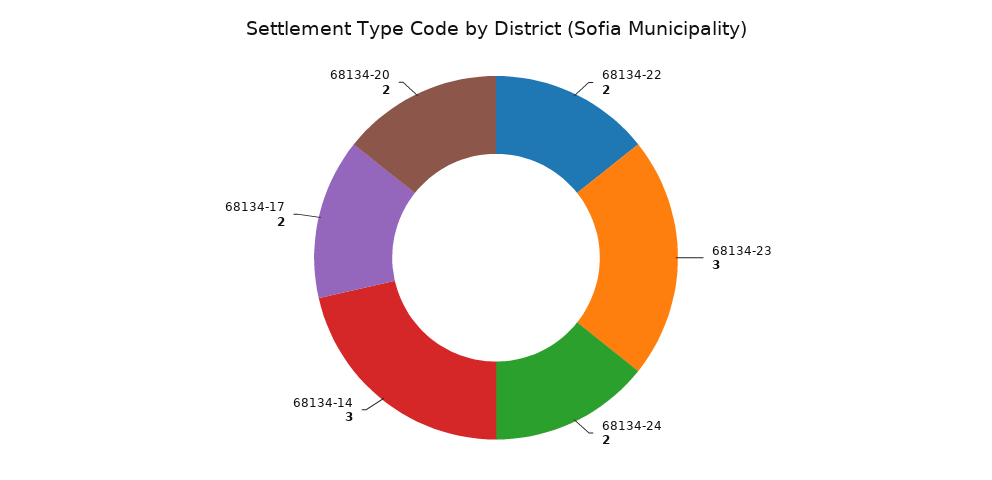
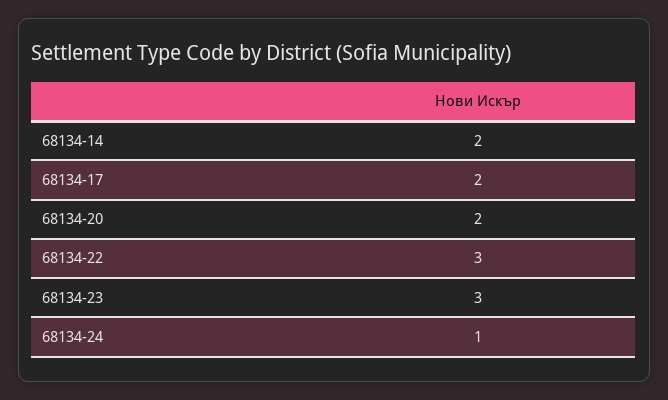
68134-22: 2 -> 3
68134-24: 2 -> 1
68134-14: 3 -> 2

